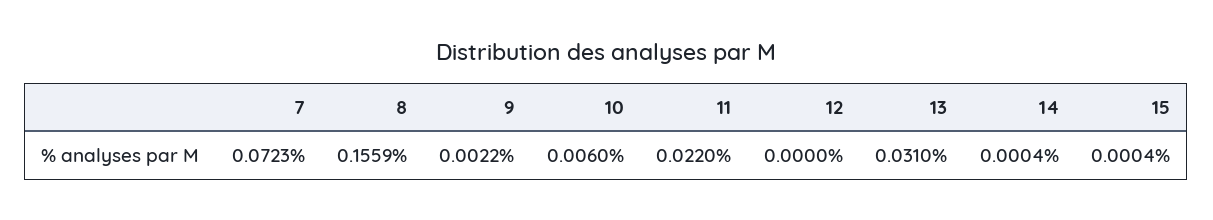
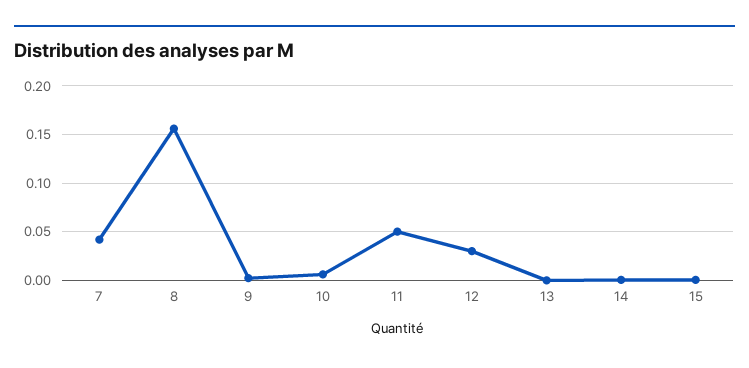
7: 0.0723 -> 0.04
11: 0.022 -> 0.05
12: 0 -> 0.03
13: 0.031 -> 0

